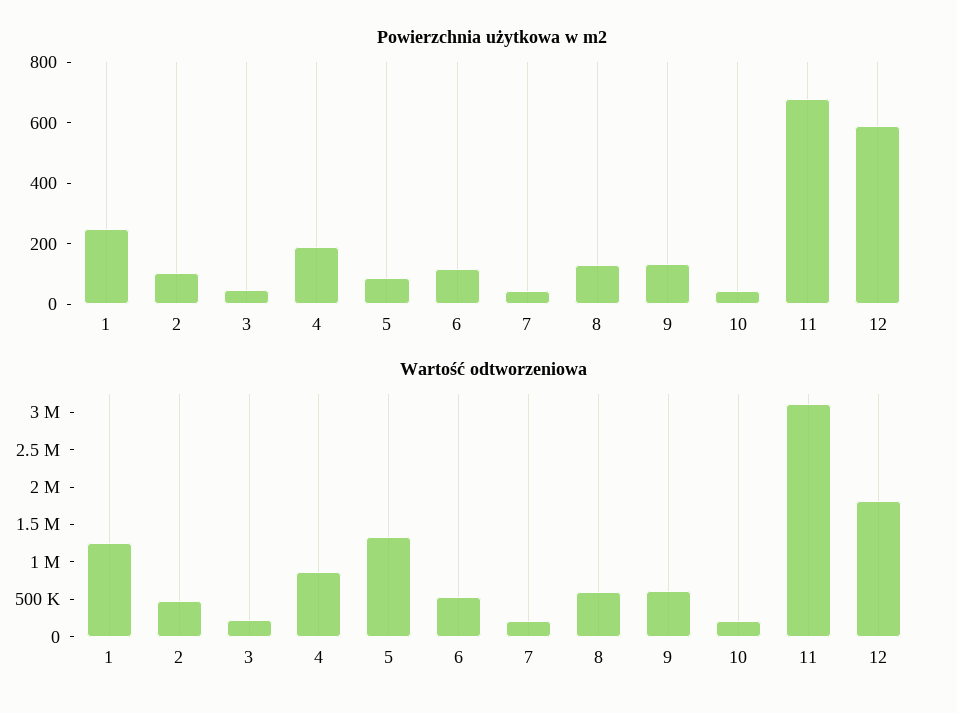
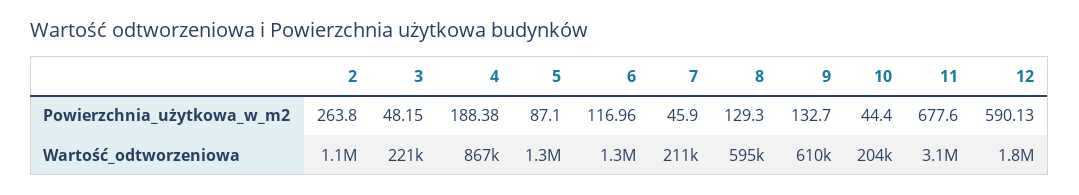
Powierzchnia użytkowa w m2, 1: 250 -> none
Powierzchnia użytkowa w m2, 2: 100 -> 263.8
Wartość odtworzeniowa, 1: 1250000 -> none
Wartość odtworzeniowa, 2: 500000 -> 1100000
Wartość odtworzeniowa, 6: 500000 -> 1300000

